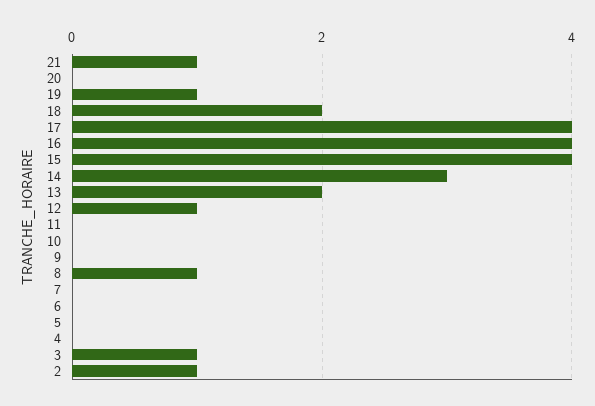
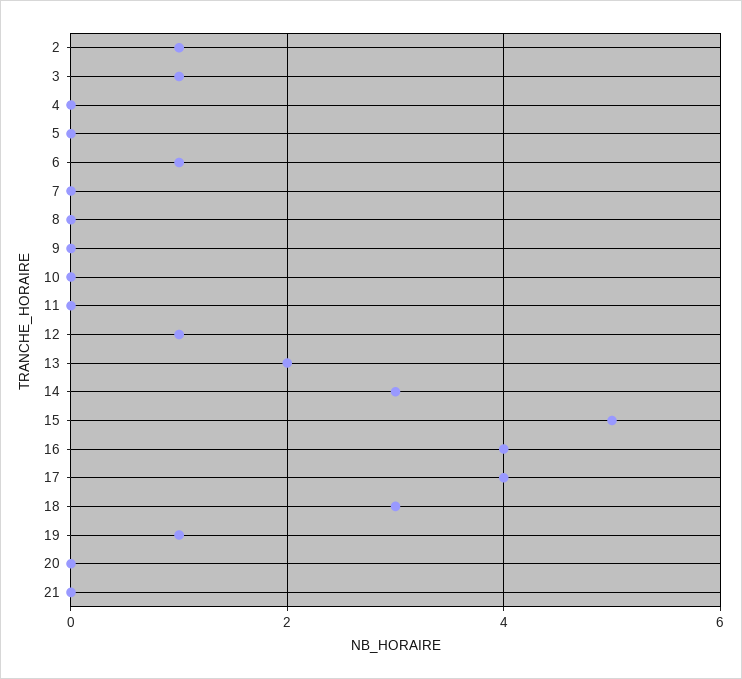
21: 1 -> 0
18: 2 -> 3
15: 4 -> 5
8: 1 -> 0
6: 0 -> 1

